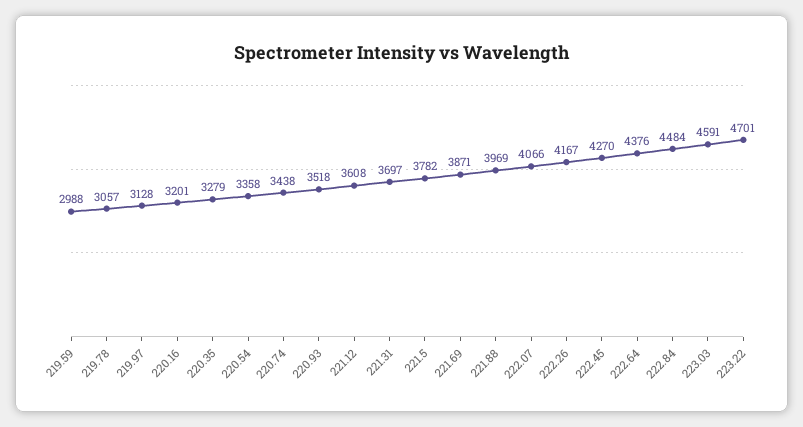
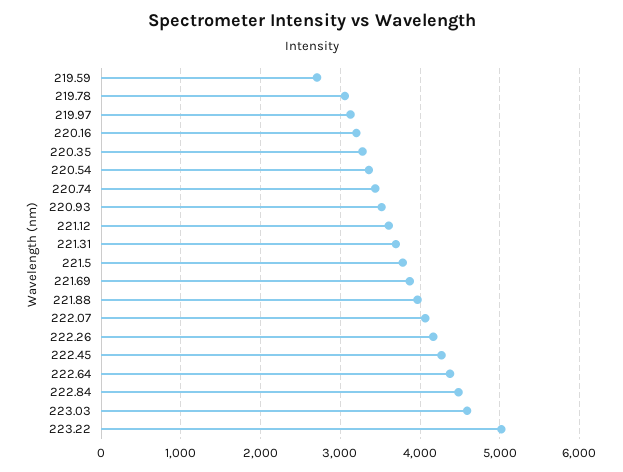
219.59: 2988 -> 2700
223.22: 4701 -> 5000

